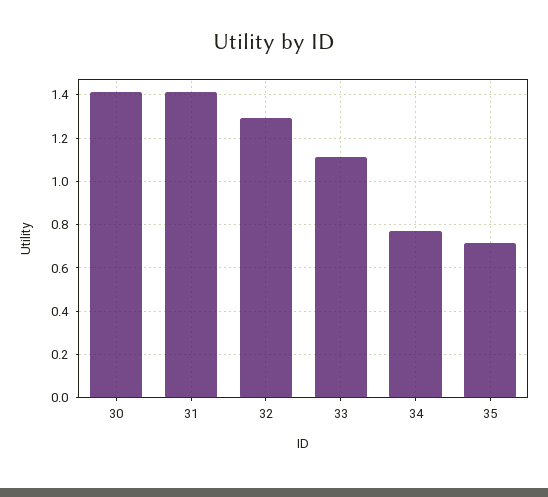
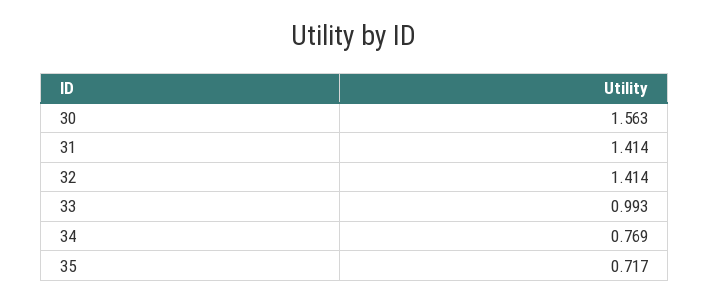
30: 1.4 -> 1.563
32: 1.3 -> 1.414
33: 1.1 -> 0.993

